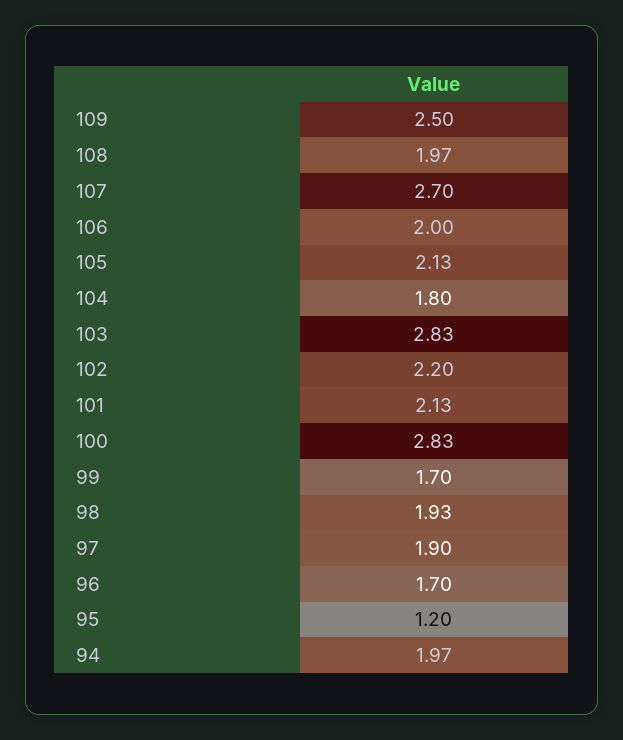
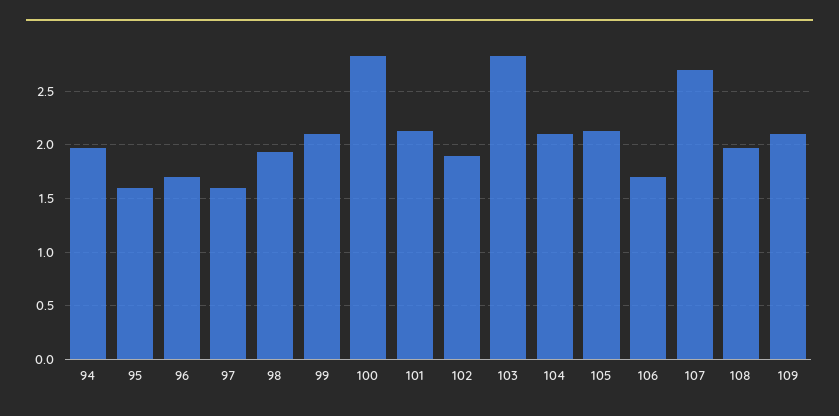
109: 2.5 -> 2.1
106: 2 -> 1.7
104: 1.8 -> 2.1
102: 2.2 -> 1.9
99: 1.7 -> 2.1
97: 1.9 -> 1.6
95: 1.2 -> 1.6

